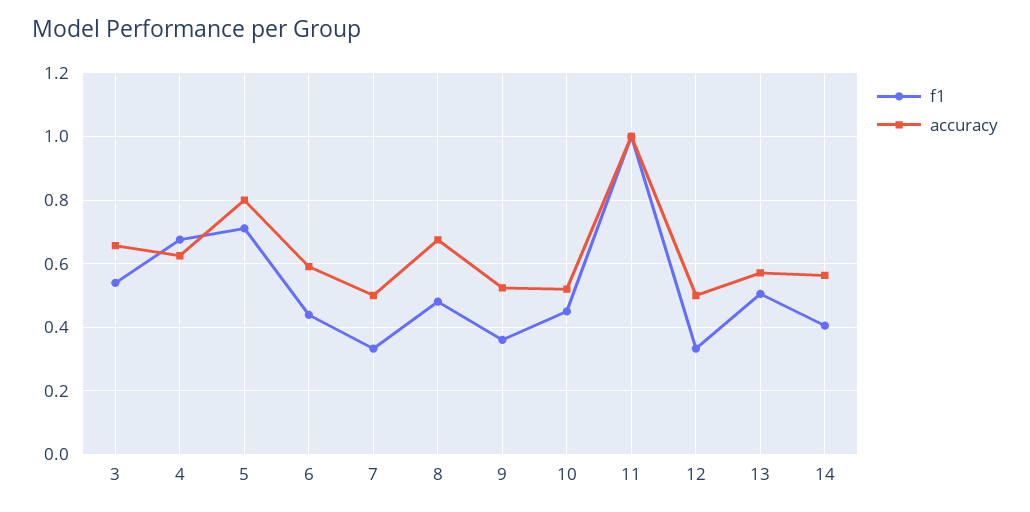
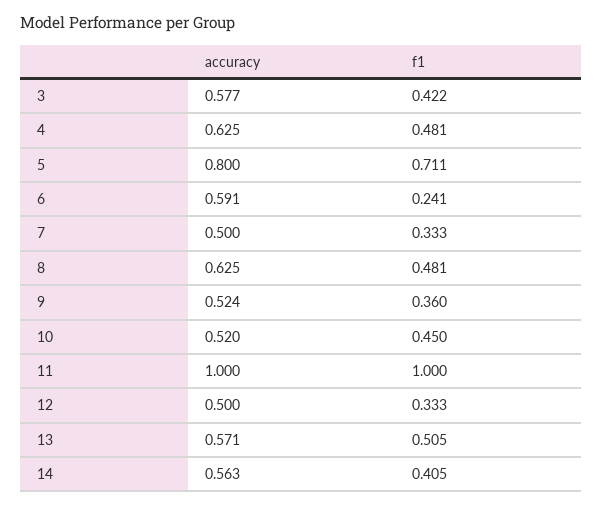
f1, 3: 0.54 -> 0.422
accuracy, 3: 0.66 -> 0.577
f1, 4: 0.68 -> 0.481
f1, 6: 0.44 -> 0.241
accuracy, 8: 0.68 -> 0.625

